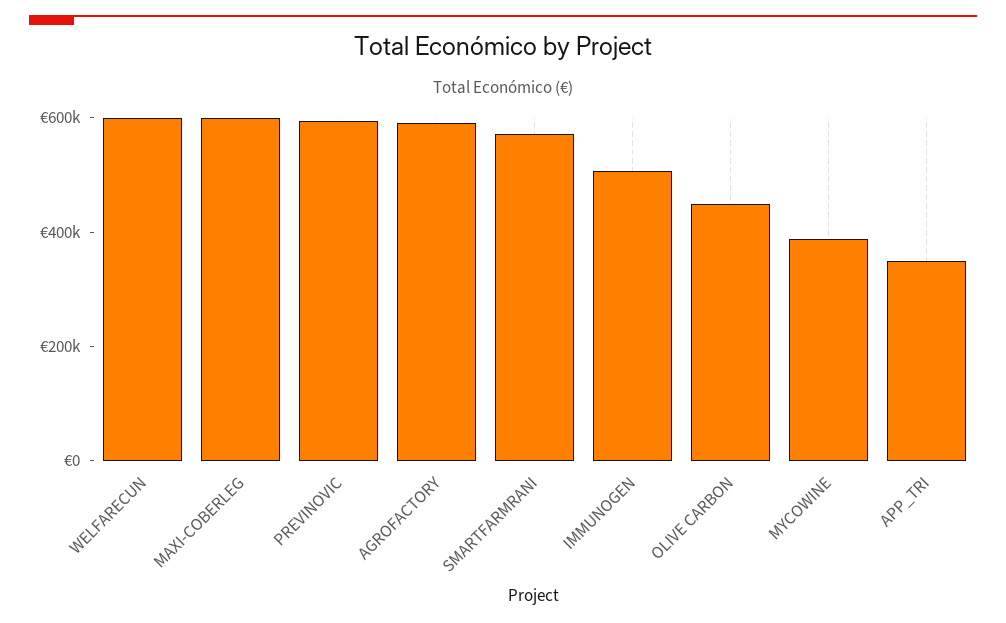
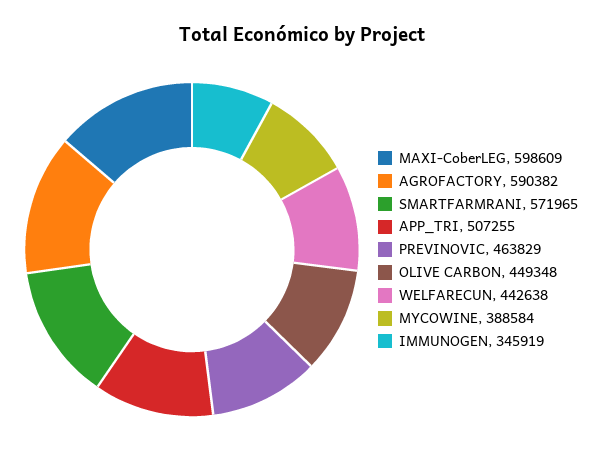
WELFARECUN: 600000 -> 442638
PREVINOVIC: 600000 -> 463829
IMMUNOGEN: 500000 -> 345919
APP_TRI: 350000 -> 507255

